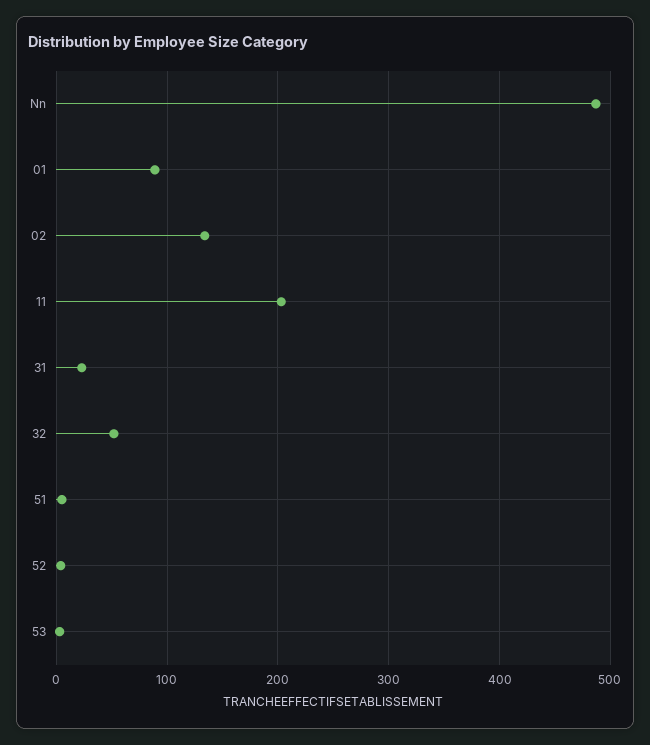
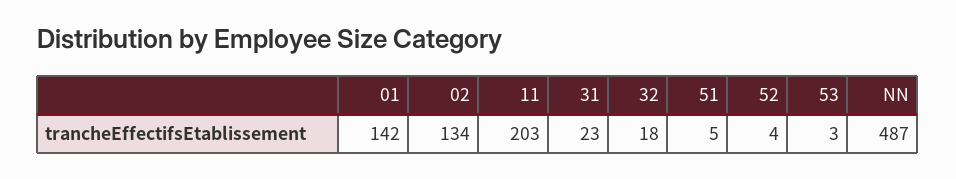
01: 90 -> 142
32: 50 -> 18

